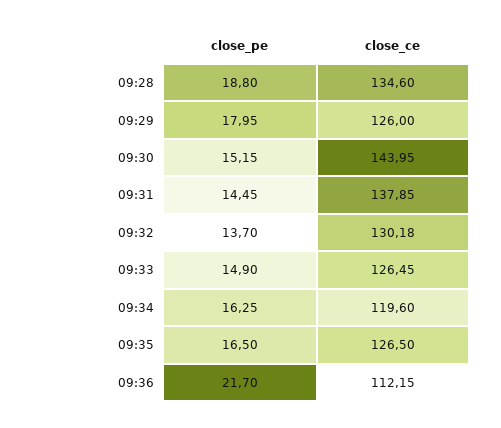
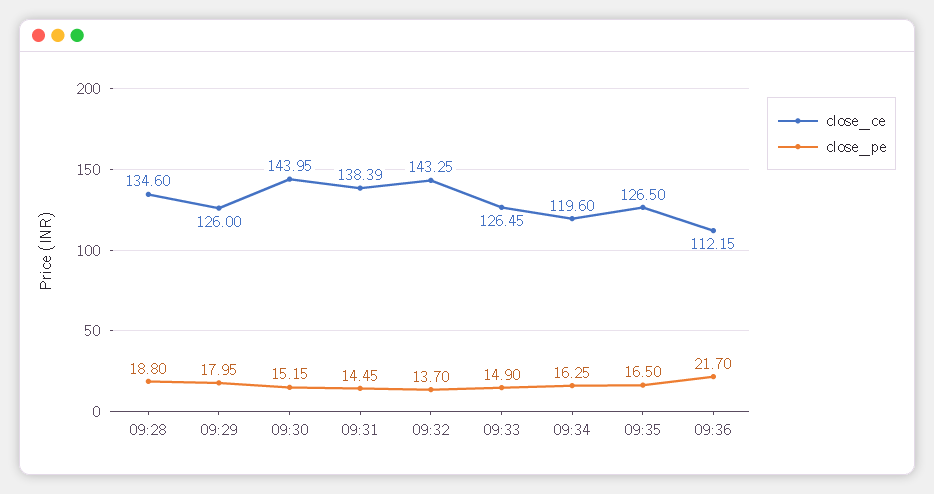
close_ce, 09:31: 137.85 -> 138.39
close_ce, 09:32: 130.18 -> 143.25

